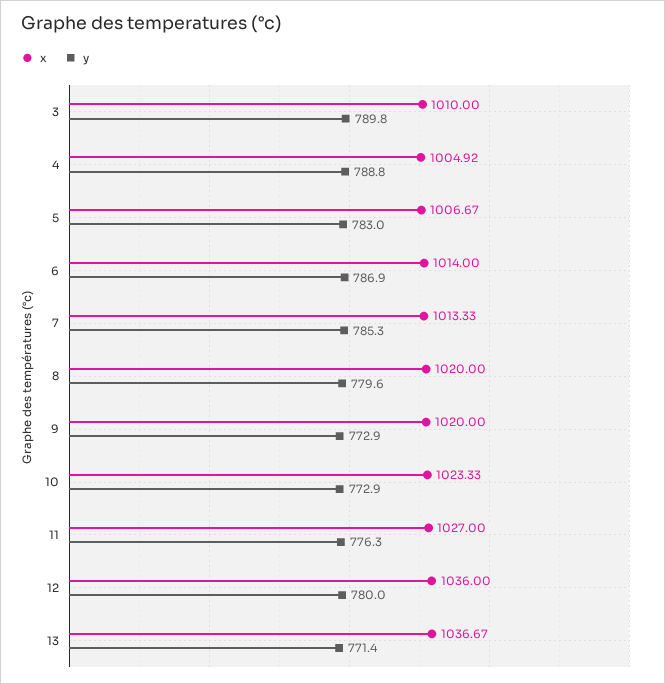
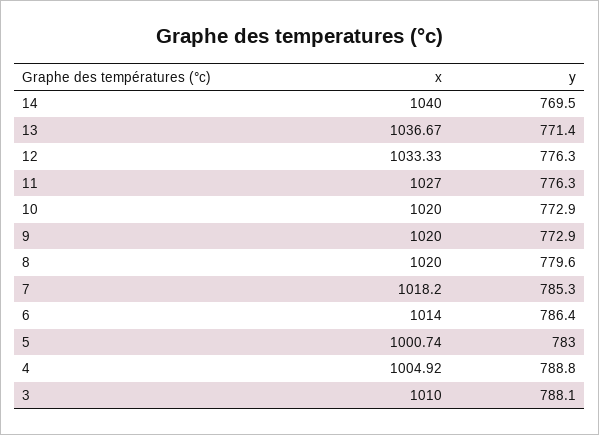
y, 3: 789.8 -> 788.1
x, 5: 1006.67 -> 1000.74
y, 6: 786.9 -> 786.4
x, 7: 1013.33 -> 1018.2
x, 10: 1023.33 -> 1020
x, 12: 1036 -> 1033.33
y, 12: 780 -> 776.3
x, 14: none -> 1040
y, 14: none -> 769.5

